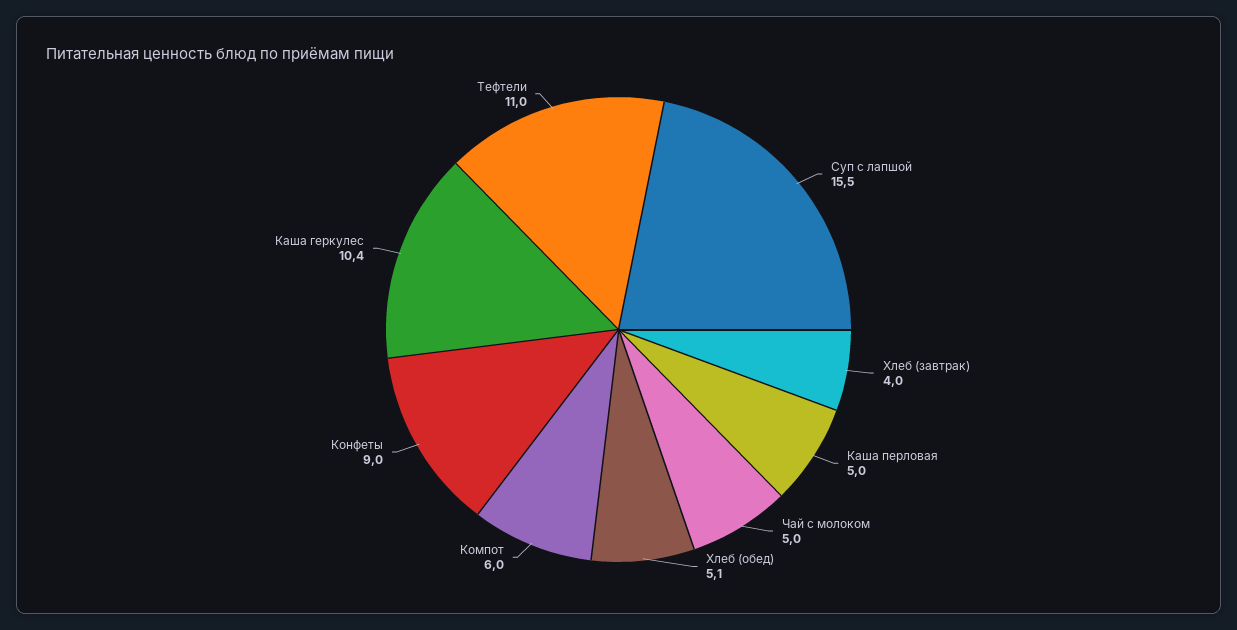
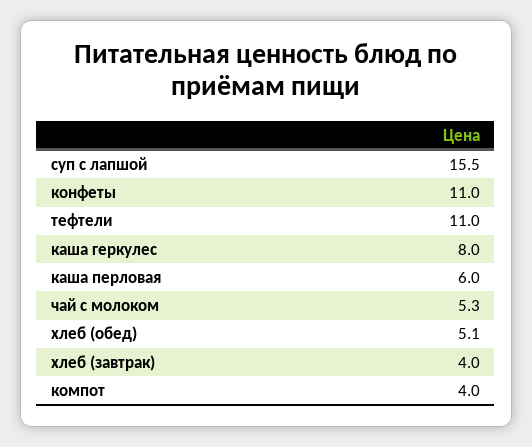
Каша перловая: 5 -> 6
Чай с молоком: 5 -> 5.3
Компот: 6 -> 4
Конфеты: 9 -> 11
Каша геркулес: 10.4 -> 8

